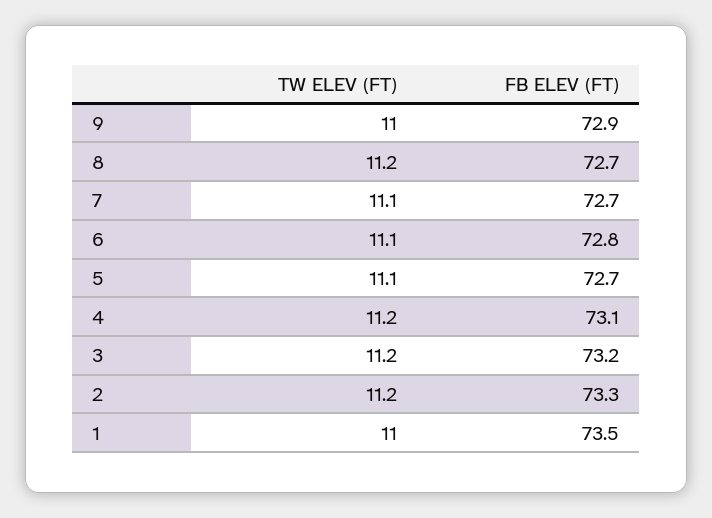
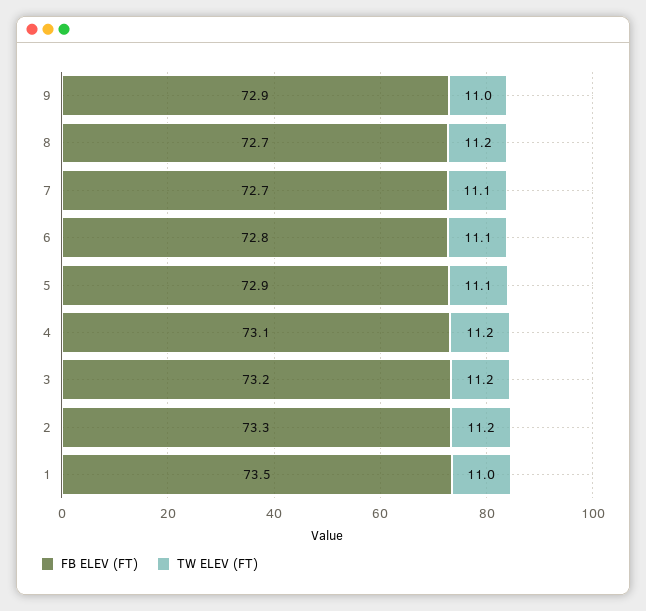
FB ELEV (FT), 5: 72.7 -> 72.9

